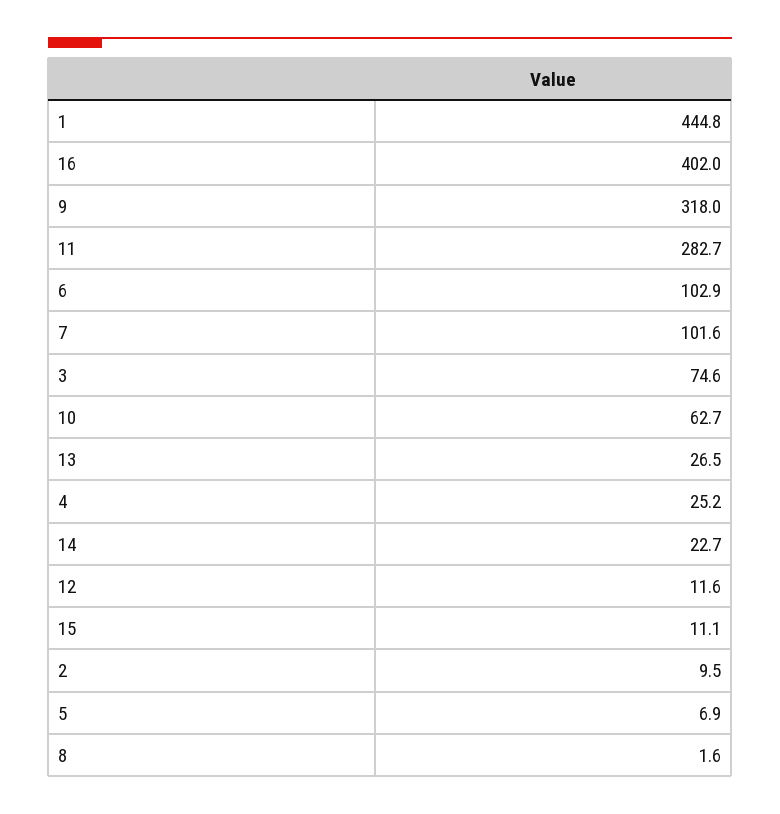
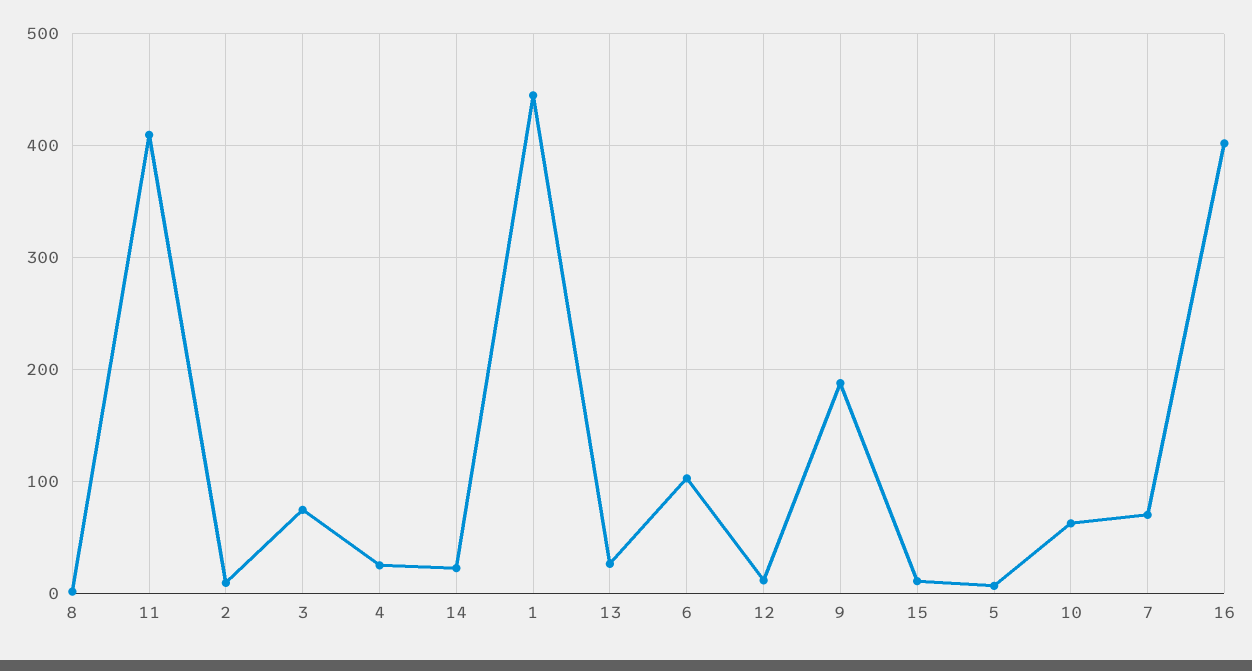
9: 318 -> 190
11: 282.7 -> 410
7: 101.6 -> 70

